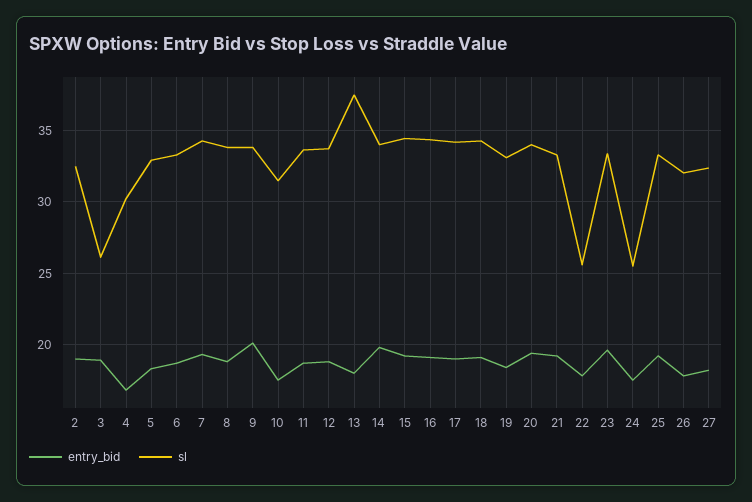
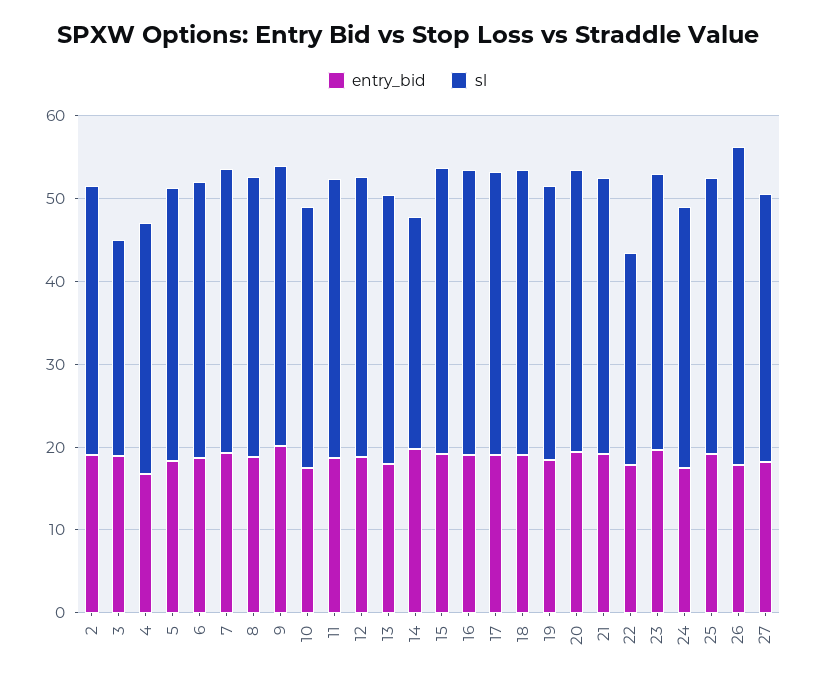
sl, 13: 37.5 -> 32
sl, 14: 34 -> 28
sl, 24: 25.5 -> 32
sl, 26: 32 -> 38

